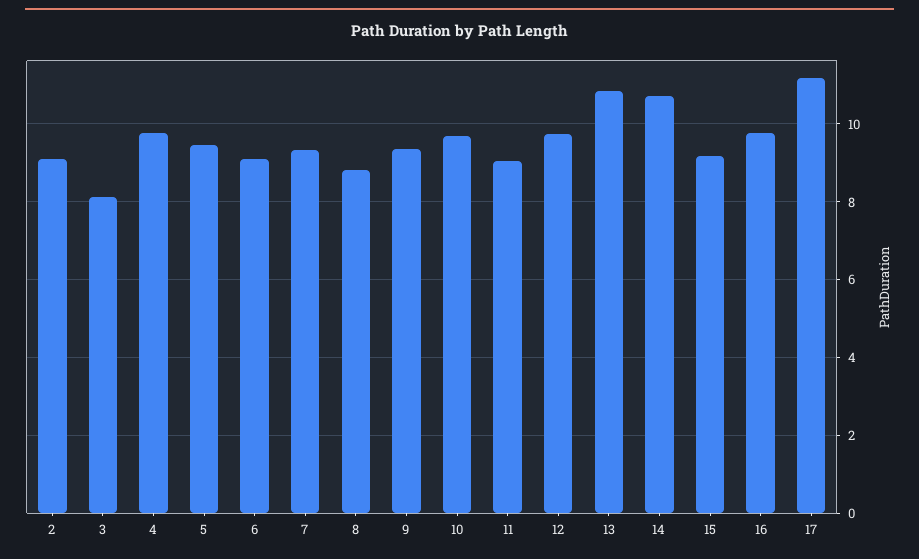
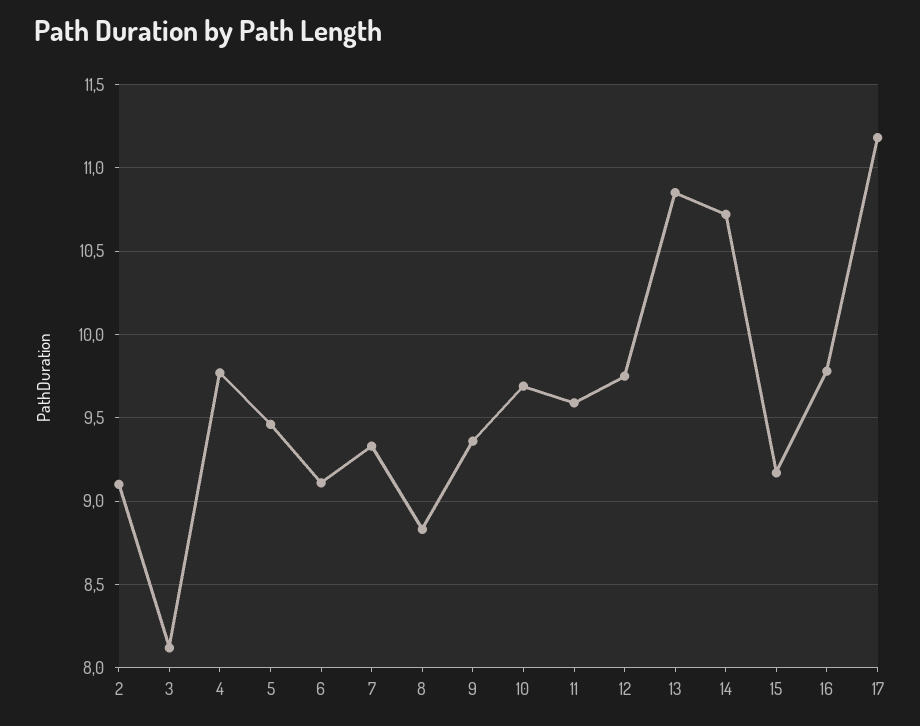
11: 9 -> 9.6

